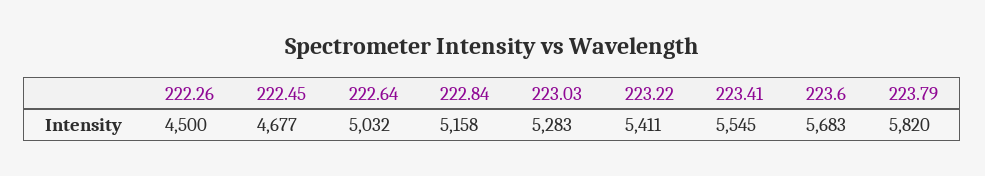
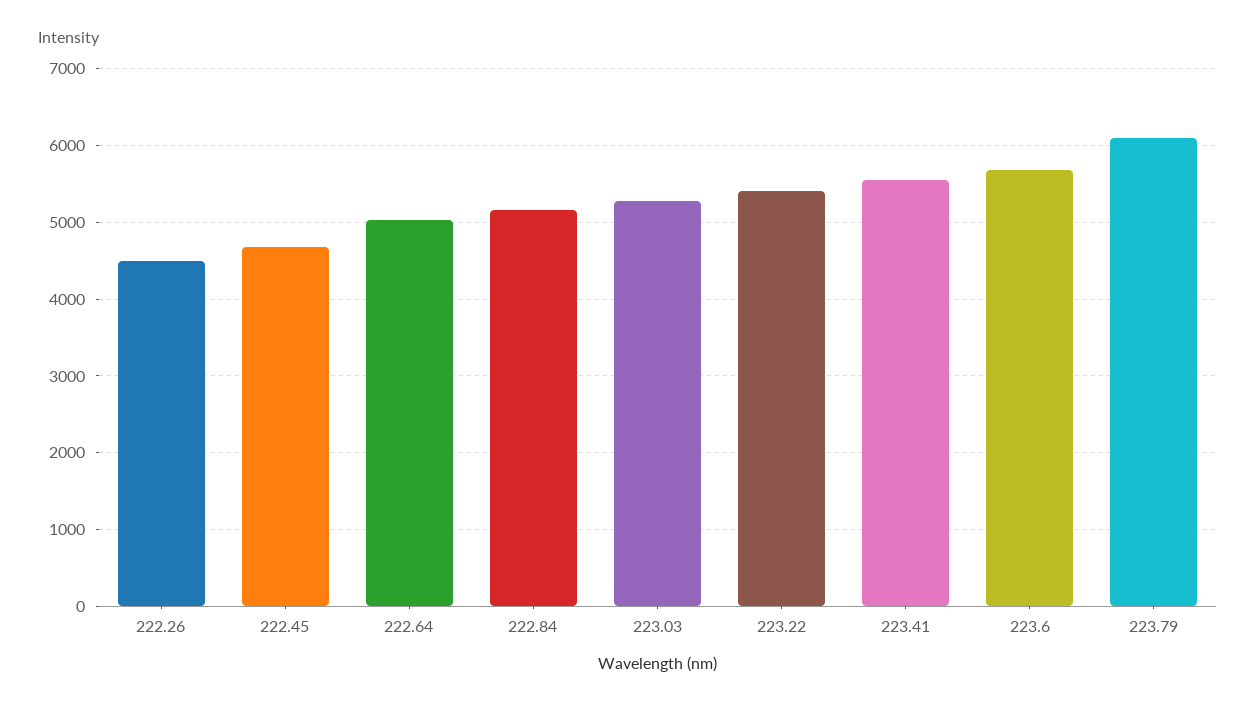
223.79: 5820 -> 6100

